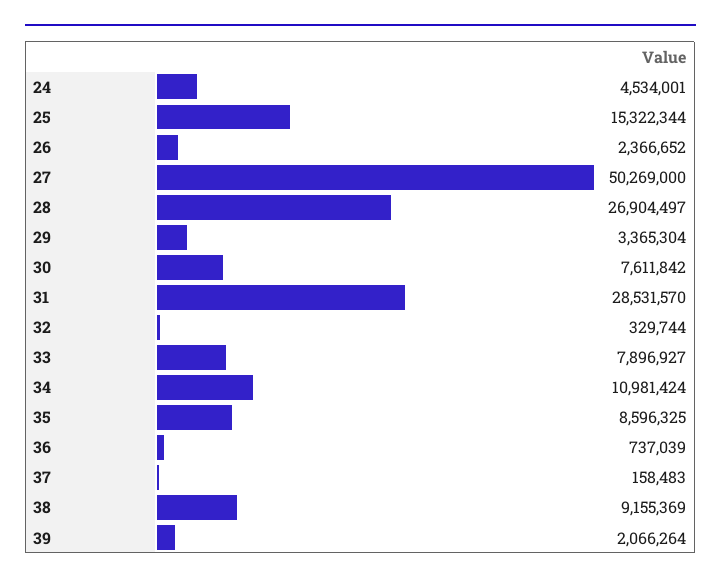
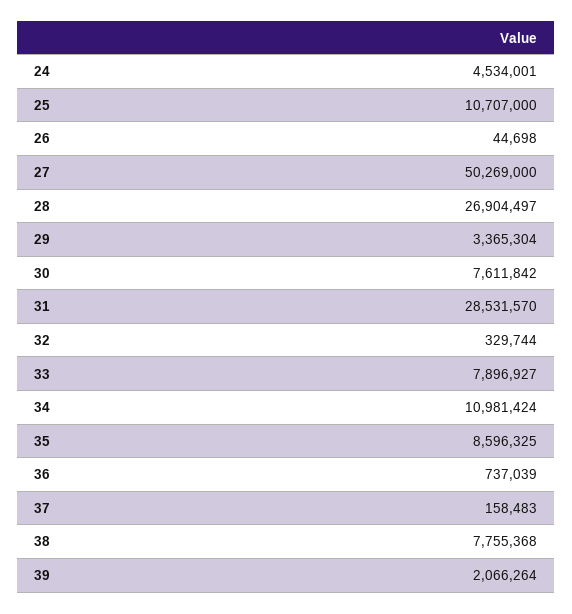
25: 15322344 -> 10707000
26: 2366652 -> 44698
38: 9155369 -> 7755368

